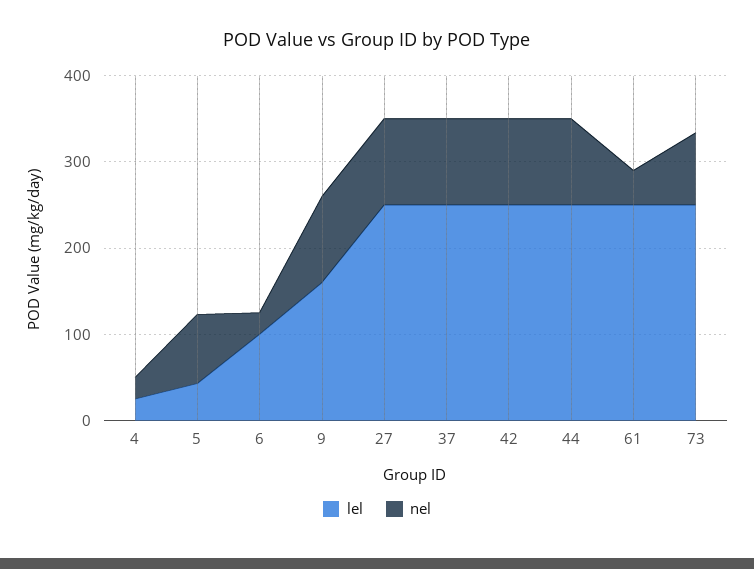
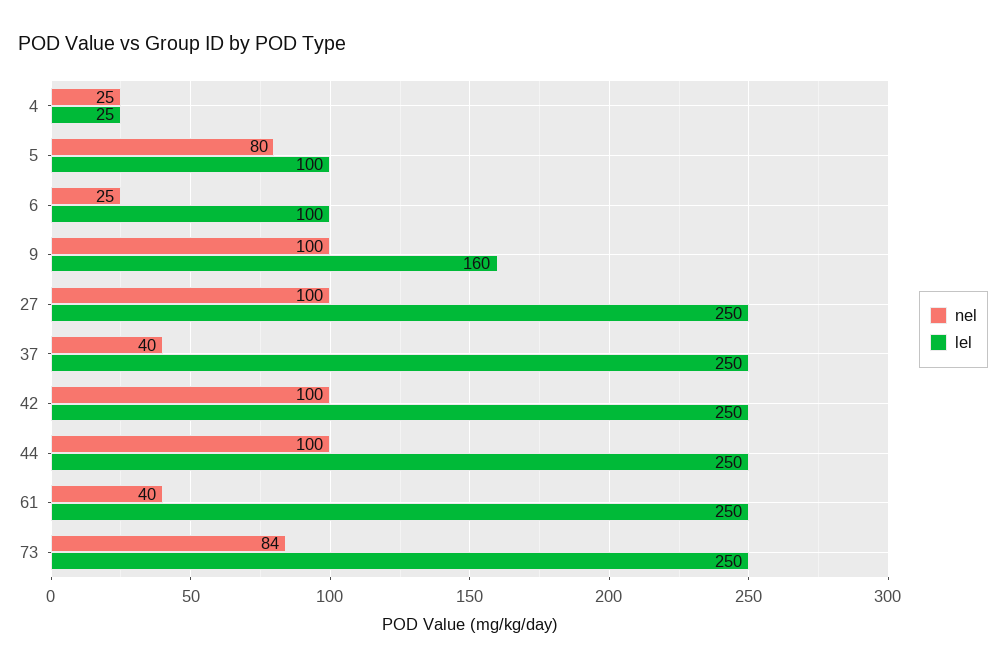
lel, 5: 40 -> 100
nel, 37: 100 -> 40

